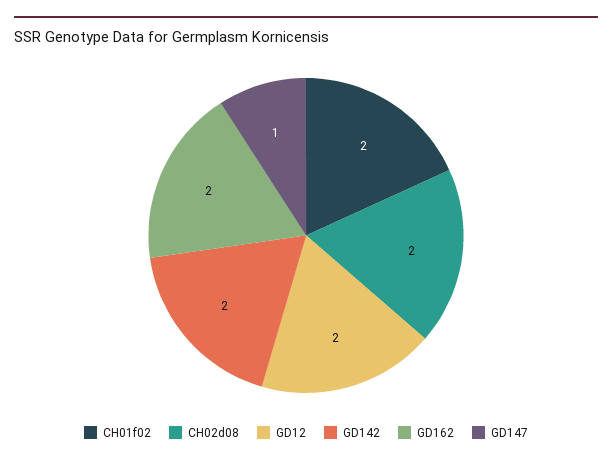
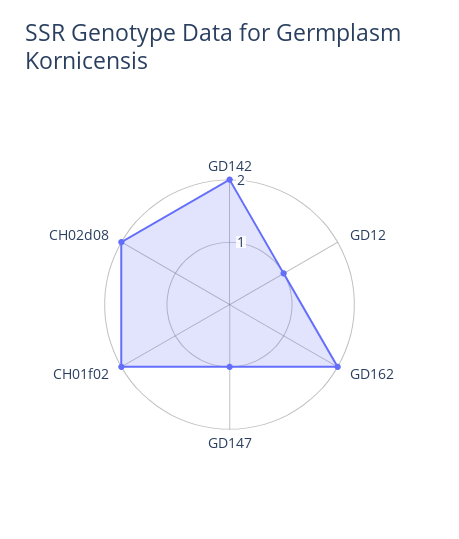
GD12: 2 -> 1

